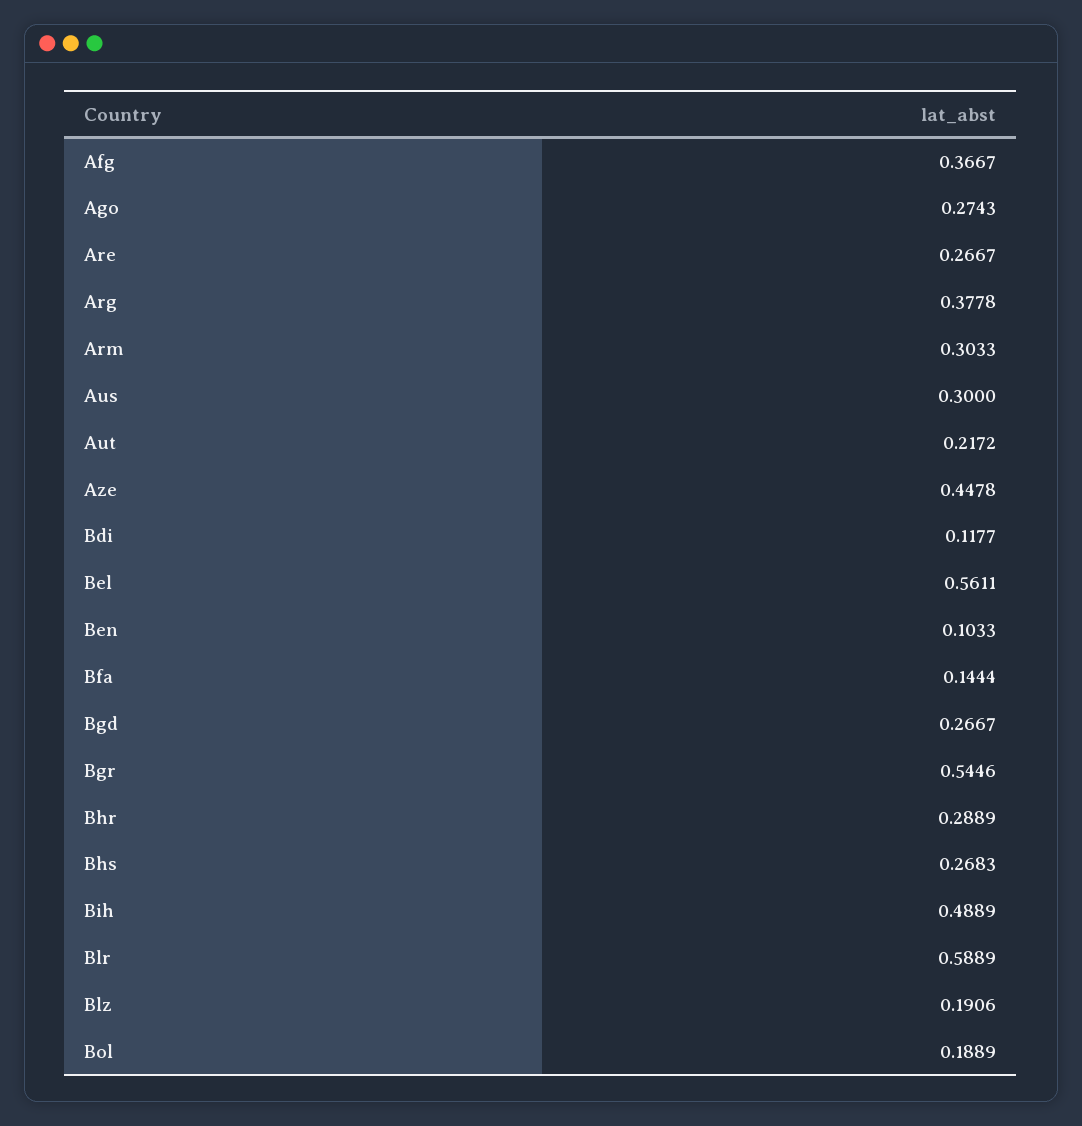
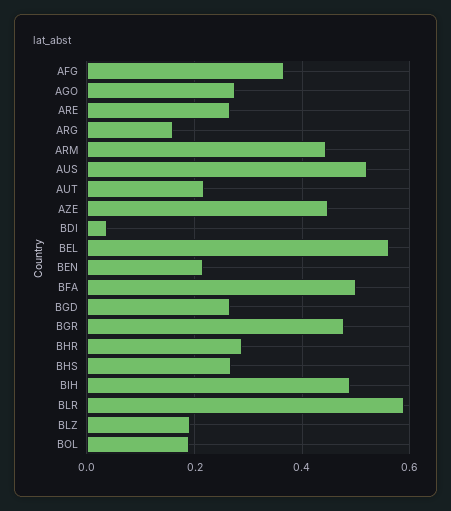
Arg: 0.3778 -> 0.16
Arm: 0.3033 -> 0.44
Aus: 0.3 -> 0.52
Bdi: 0.1177 -> 0.04
Ben: 0.1033 -> 0.22
Bfa: 0.1444 -> 0.5
Bgr: 0.5446 -> 0.48

